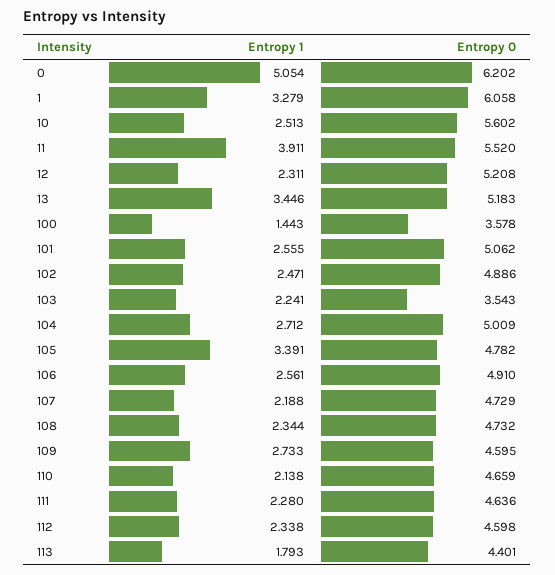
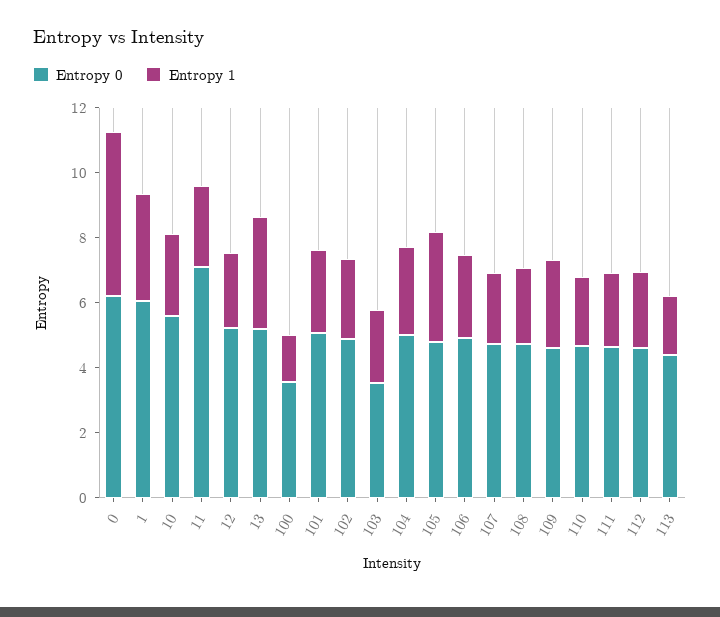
Entropy 1, 11: 3.911 -> 2.5
Entropy 0, 11: 5.52 -> 7

